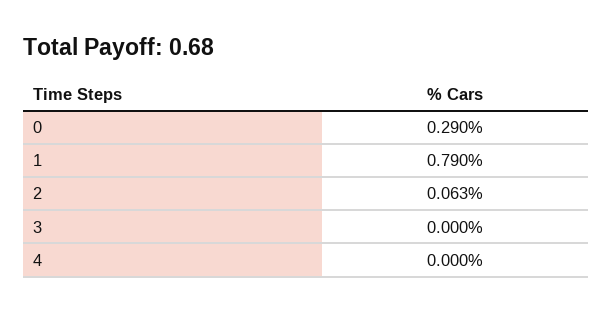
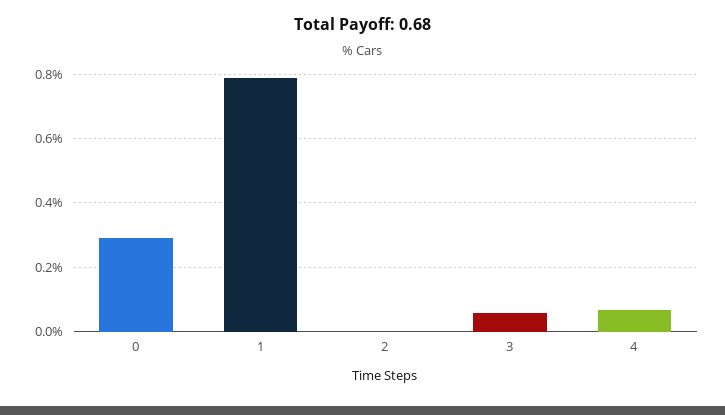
2: 0.063 -> 0
3: 0 -> 0.06
4: 0 -> 0.06

